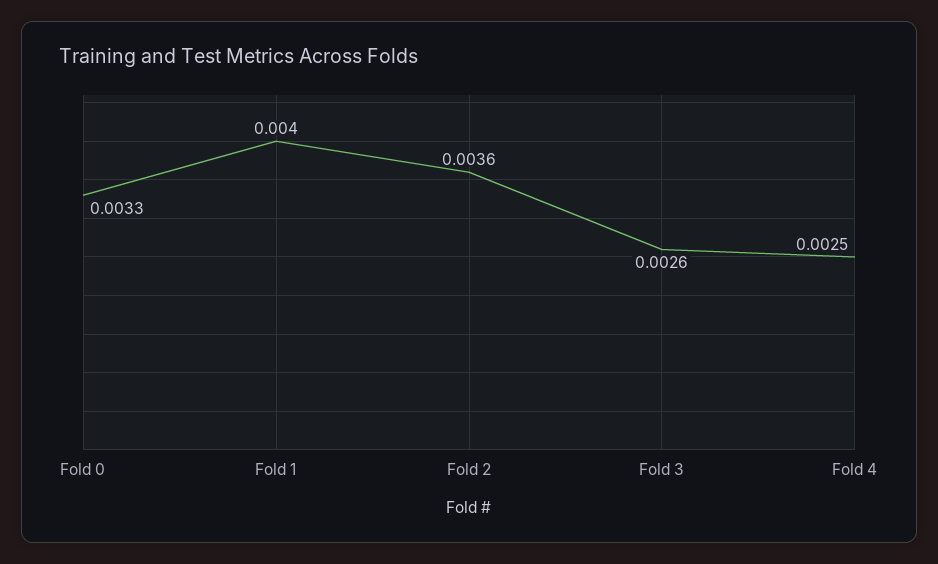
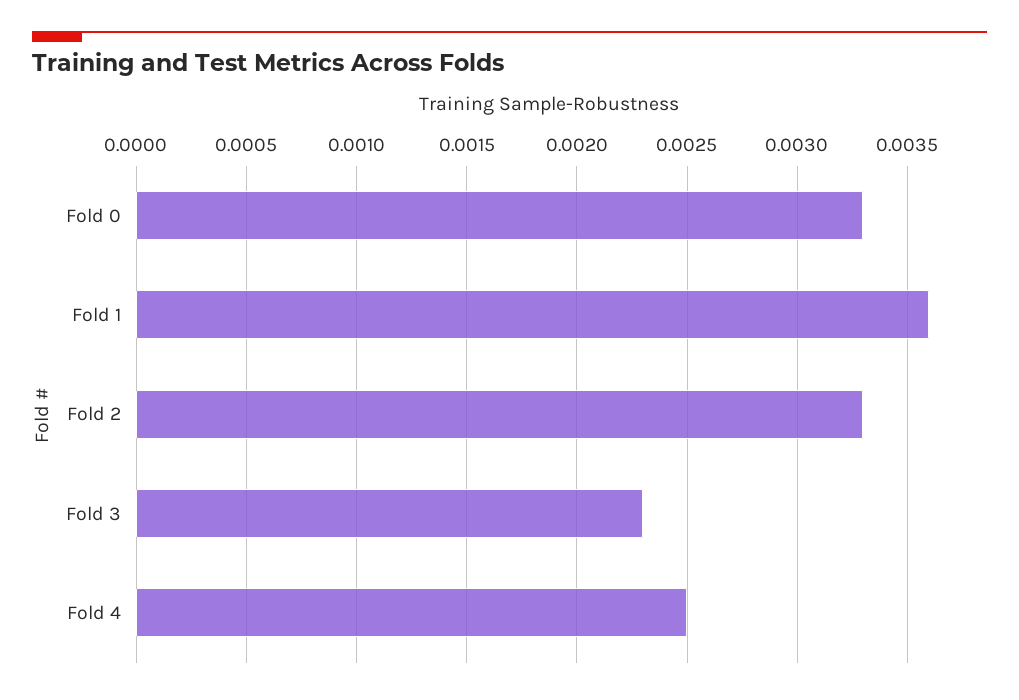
Fold 1: 0.004 -> 0.0036
Fold 2: 0.0036 -> 0.0033
Fold 3: 0.0026 -> 0.0023

